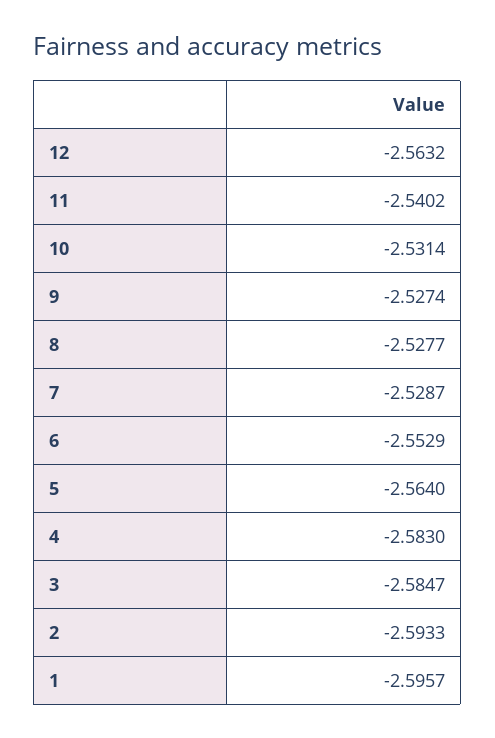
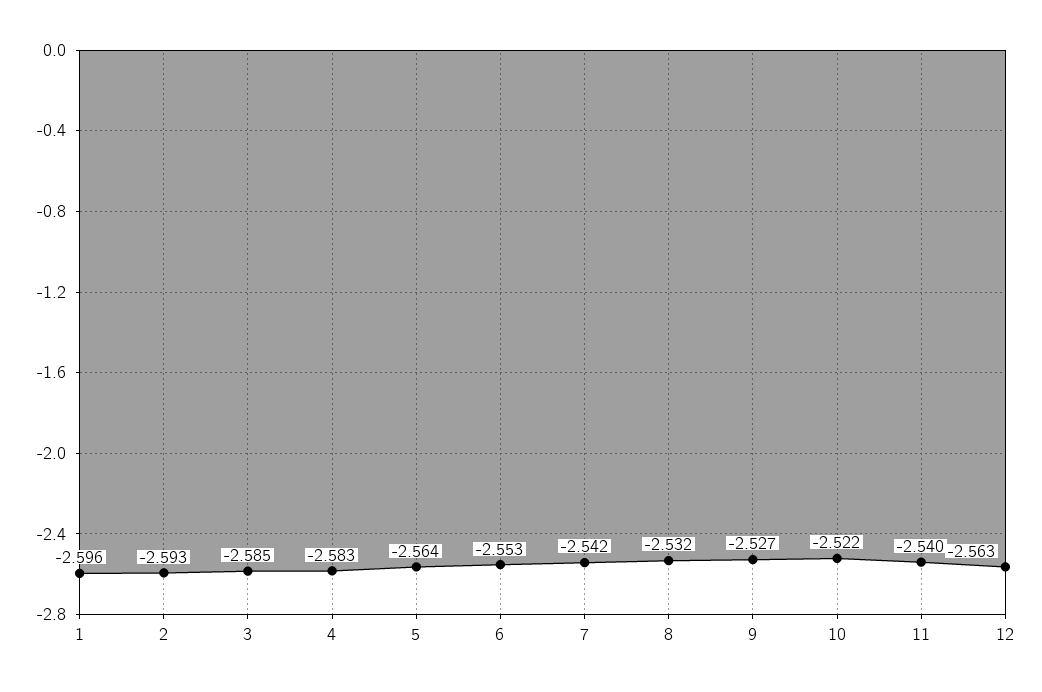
10: -2.5314 -> -2.522
8: -2.5277 -> -2.532
7: -2.5287 -> -2.542

